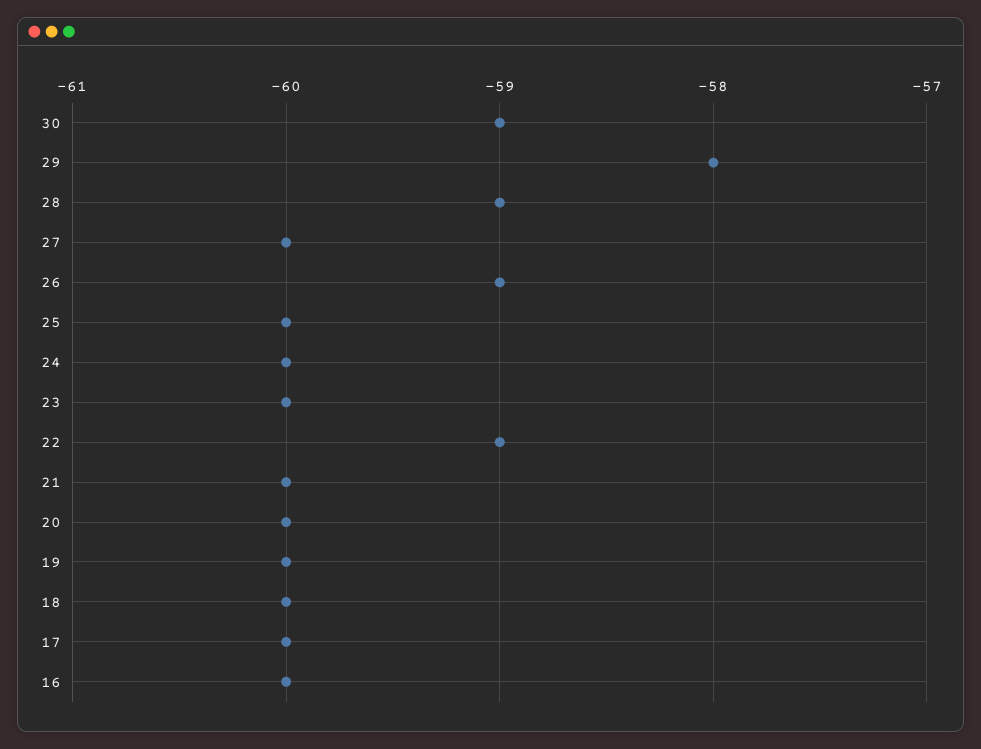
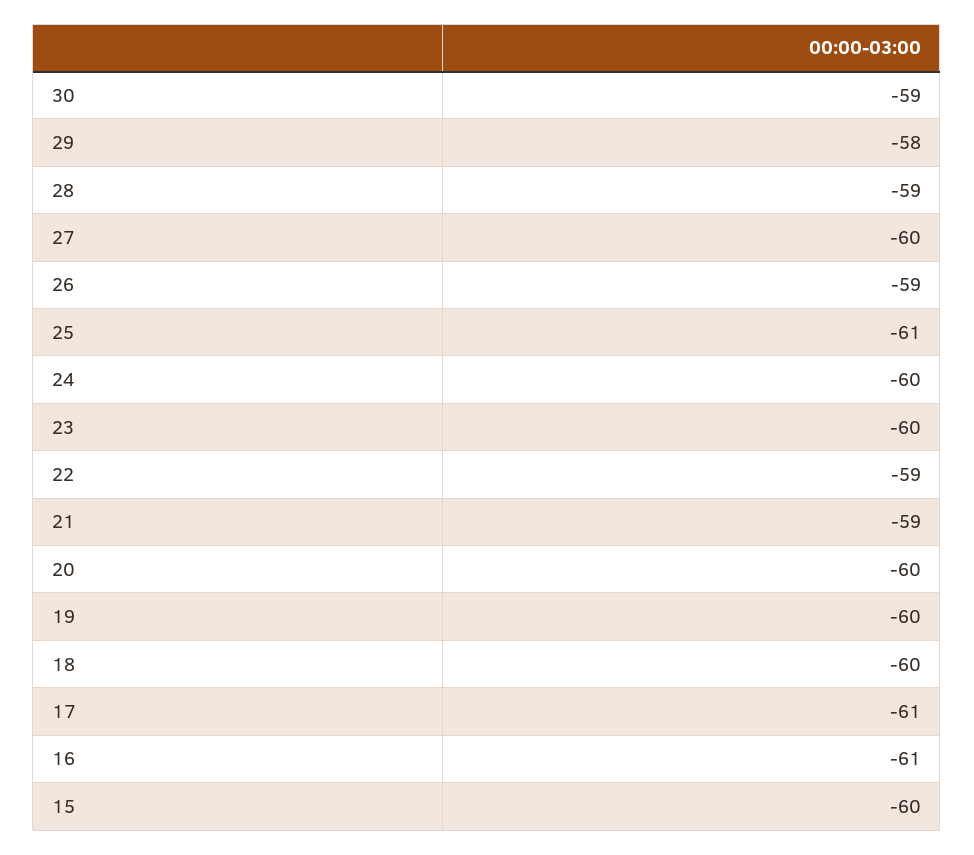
25: -60 -> -61
21: -60 -> -59
17: -60 -> -61
16: -60 -> -61
15: none -> -60

